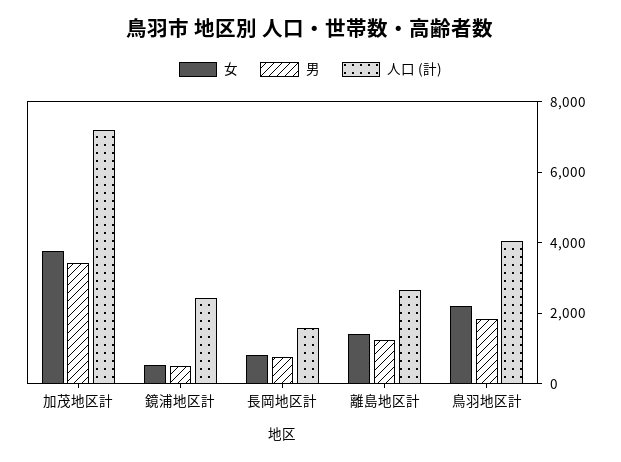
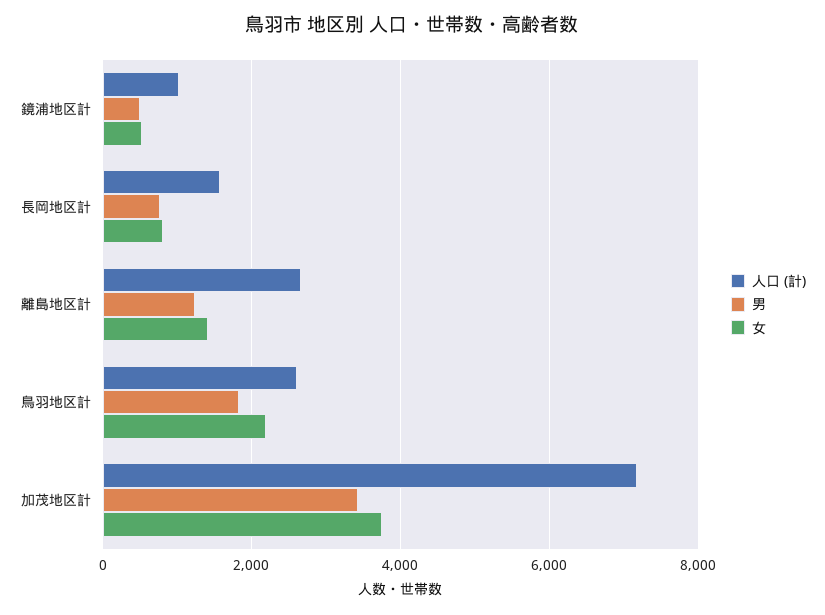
人口 (計), 鏡浦地区計: 2500 -> 1000
人口 (計), 鳥羽地区計: 4000 -> 2600

